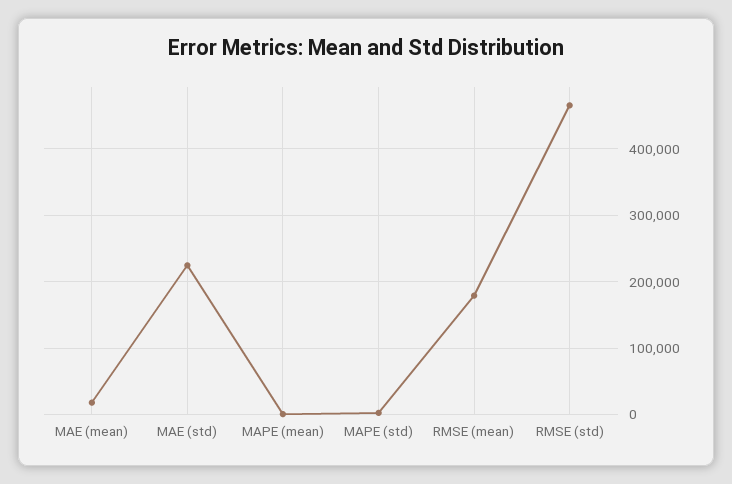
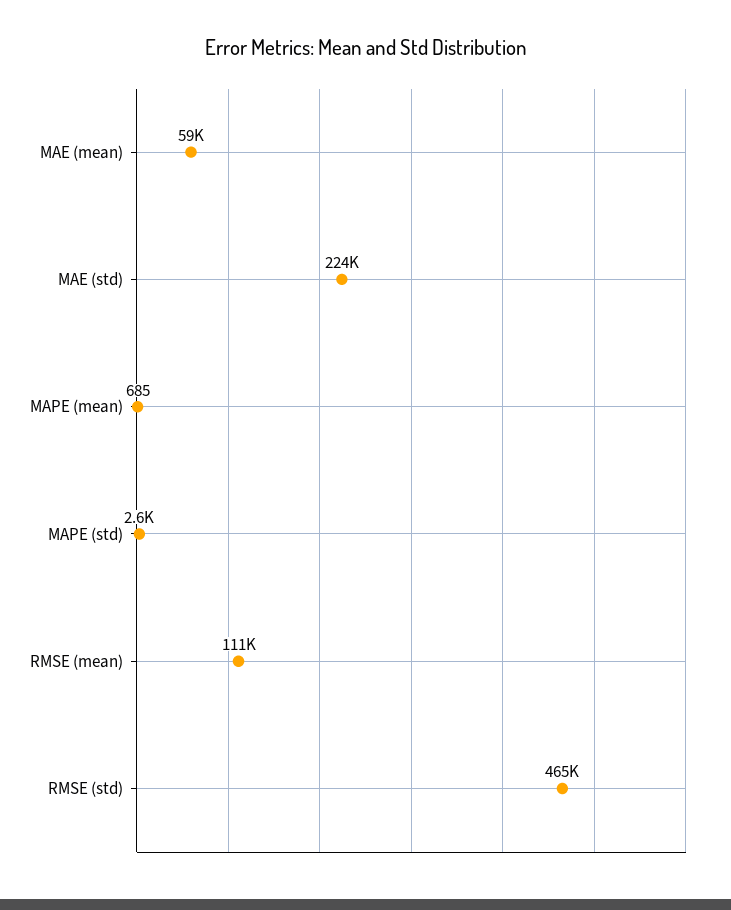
MAE (mean): 20000 -> 59000
RMSE (mean): 180000 -> 111000

